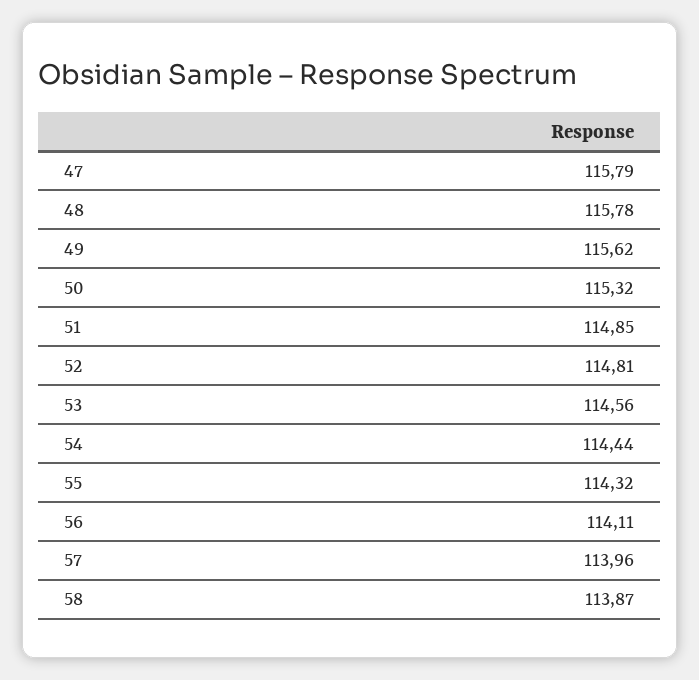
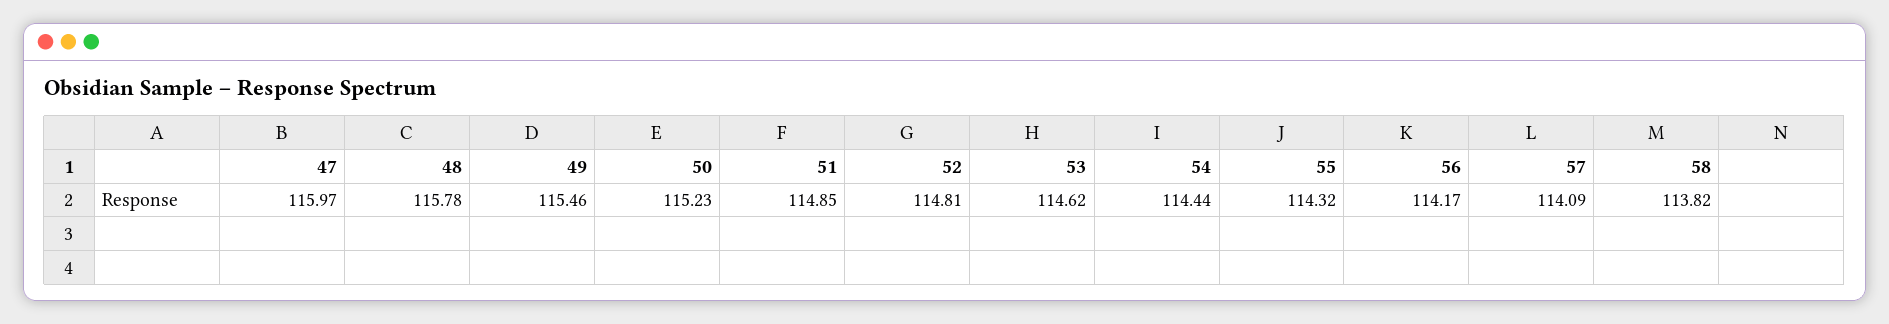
47: 115.79 -> 115.97
49: 115.62 -> 115.46
50: 115.32 -> 115.23
53: 114.56 -> 114.62
56: 114.11 -> 114.17
57: 113.96 -> 114.09
58: 113.87 -> 113.82

